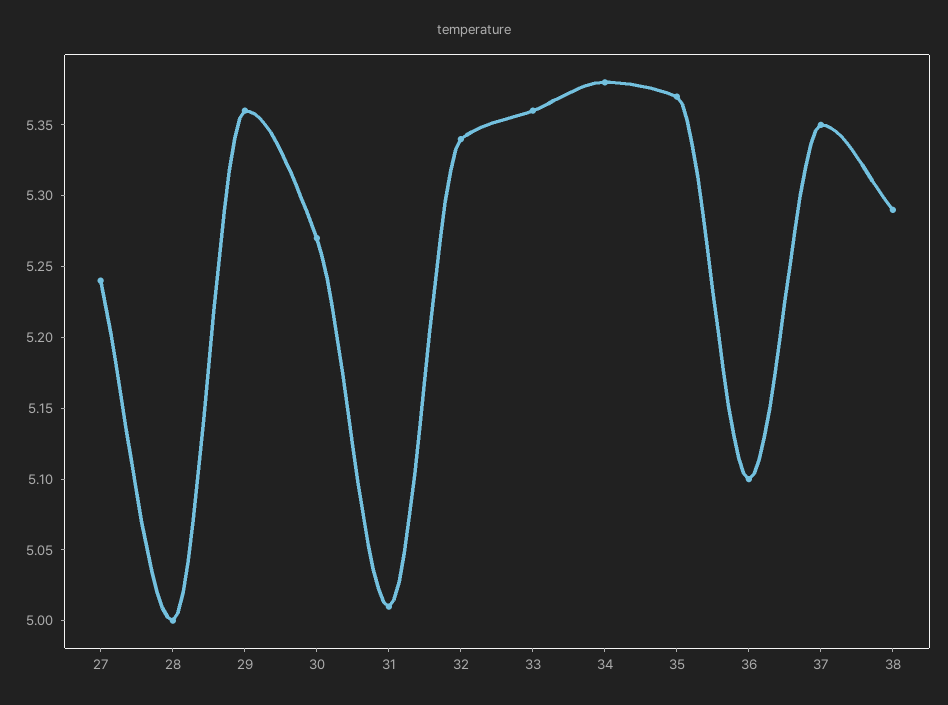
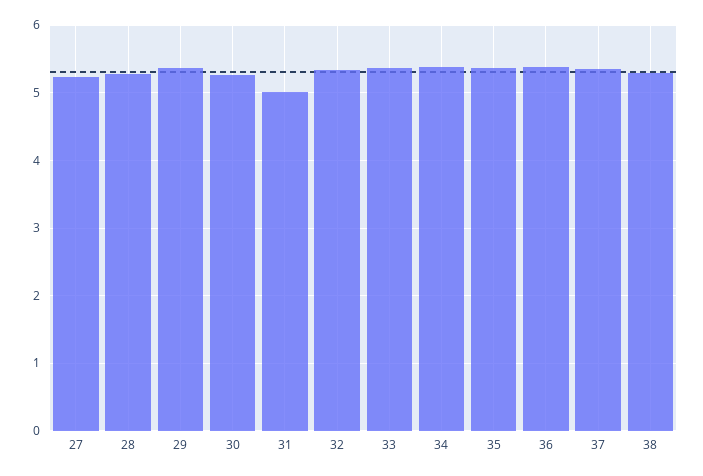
28: 5 -> 5.3
36: 5.1 -> 5.4

